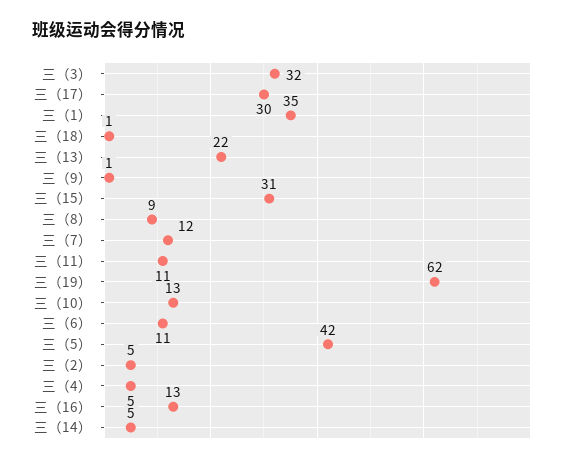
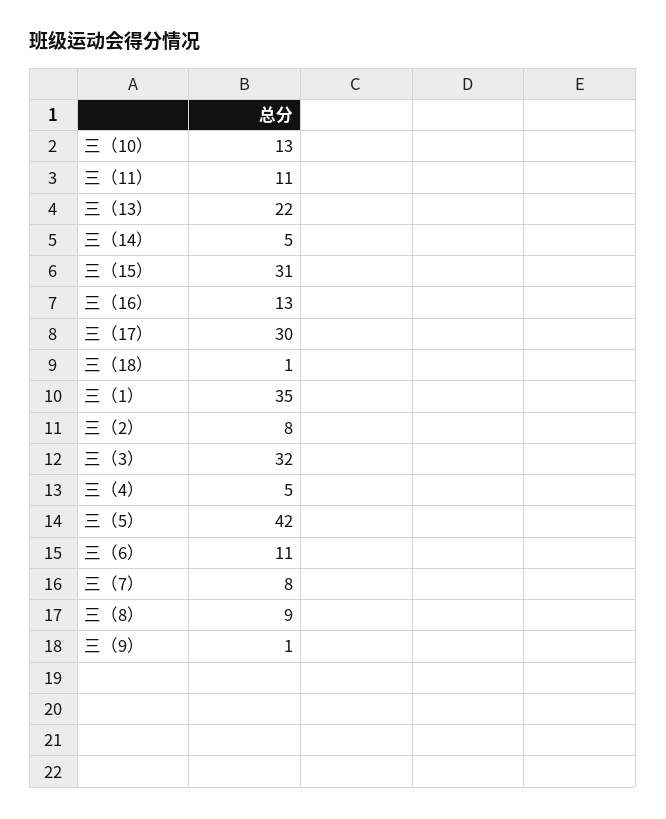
三（7）: 12 -> 8
三（19）: 62 -> none
三（2）: 5 -> 8

